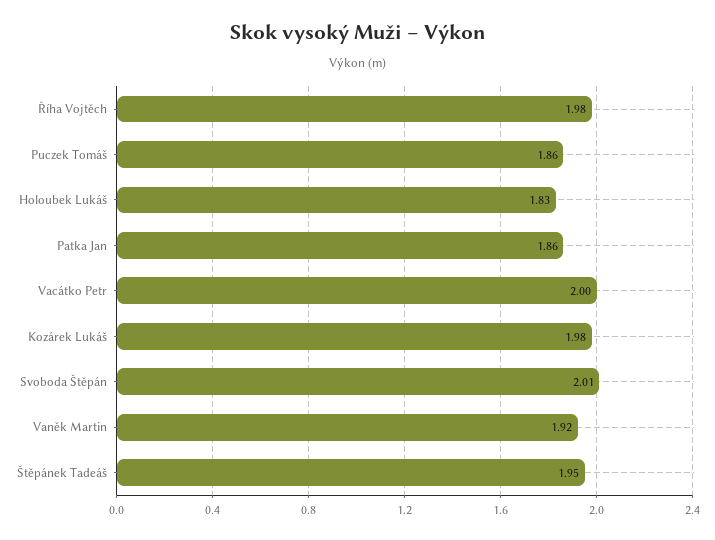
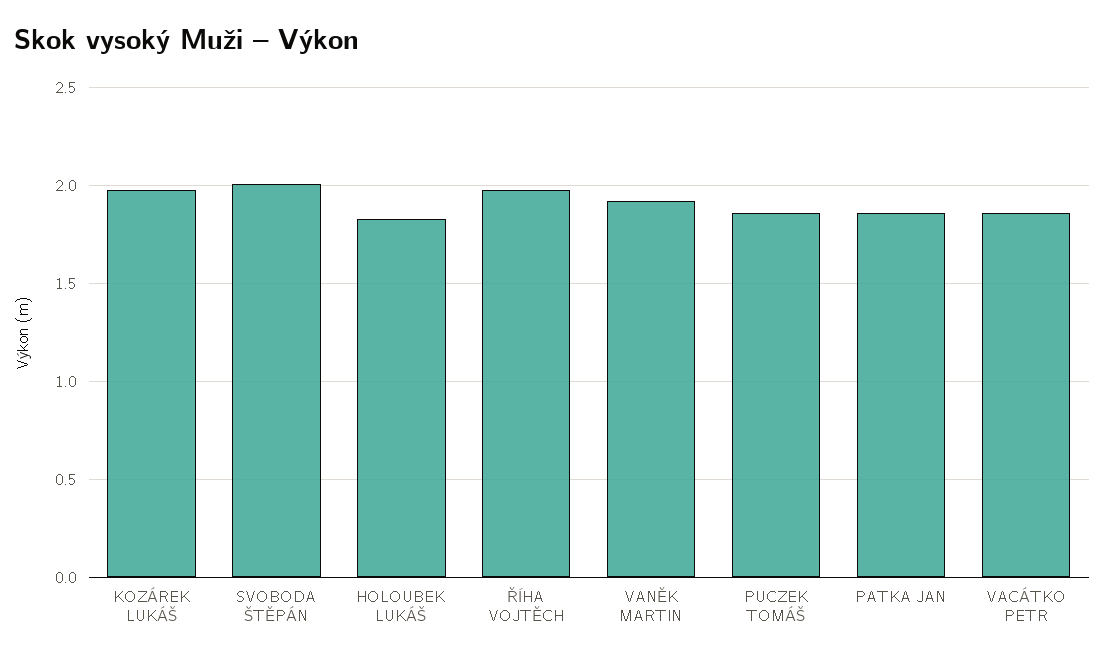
Vacátko Petr: 2 -> 1.85
Štěpánek Tadeáš: 1.95 -> none

